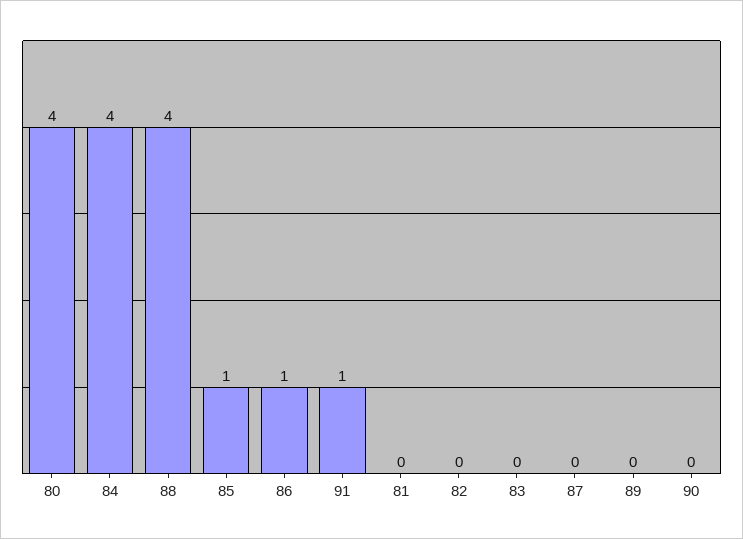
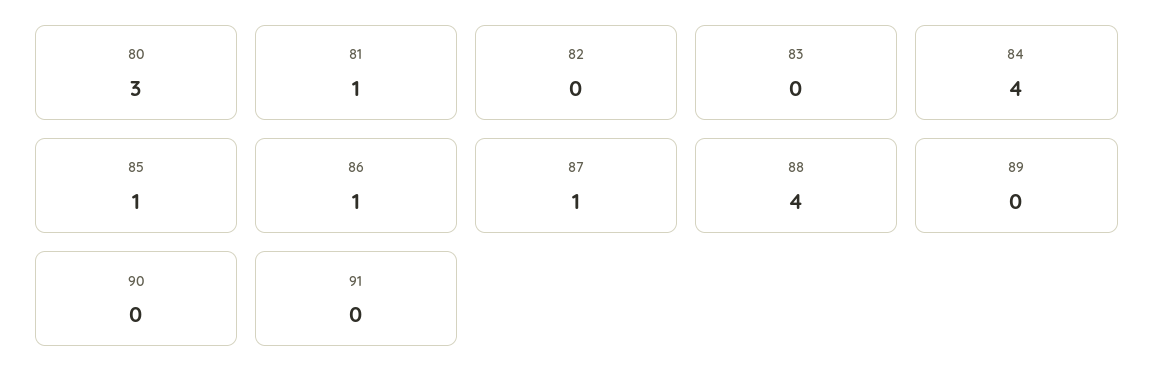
80: 4 -> 3
91: 1 -> 0
81: 0 -> 1
87: 0 -> 1

